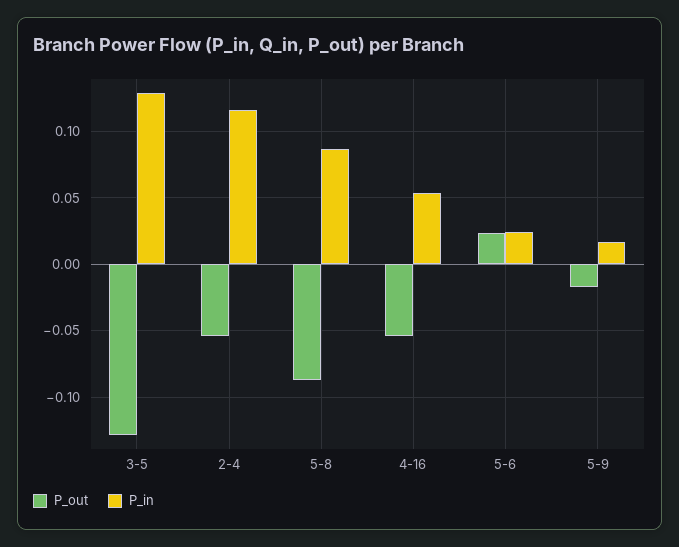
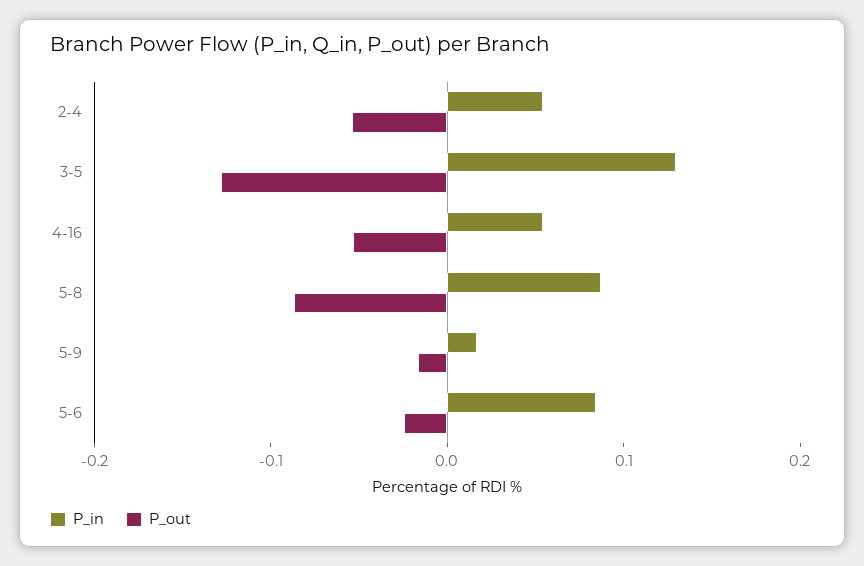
P_in, 2-4: 0.115 -> 0.06
P_out, 5-6: 0.025 -> -0.02
P_in, 5-6: 0.025 -> 0.08

